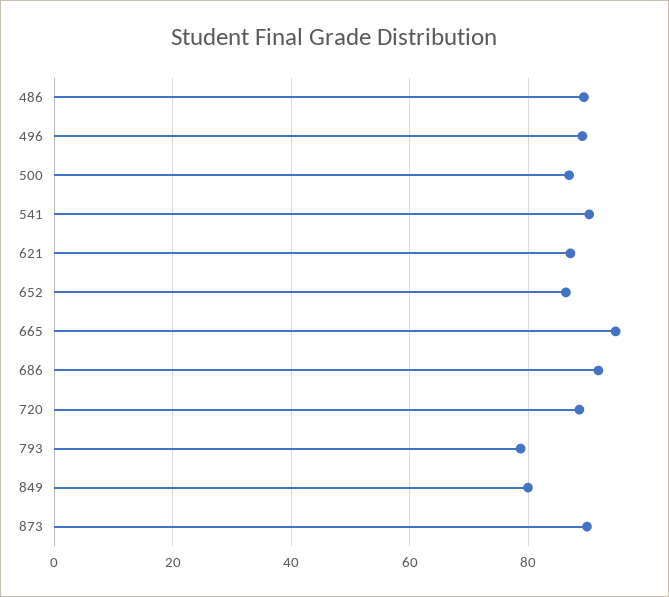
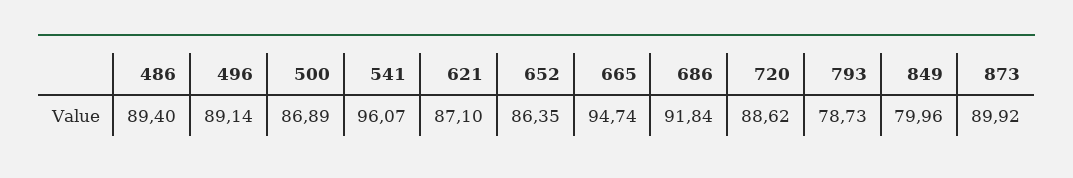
541: 90 -> 96.07

